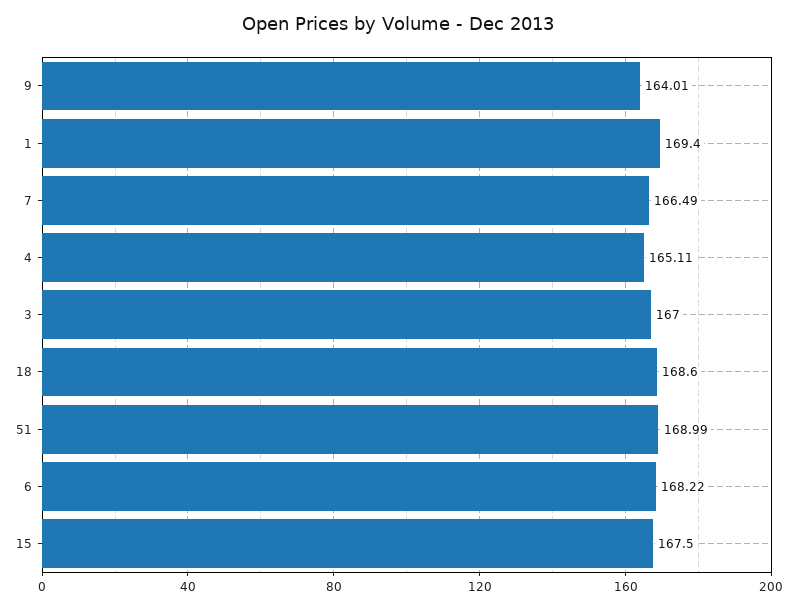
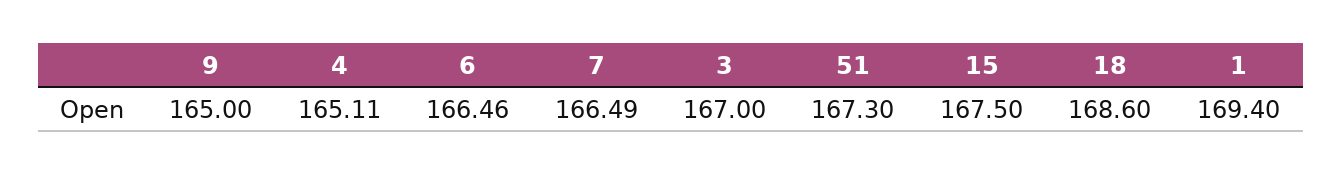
9: 164.01 -> 165
51: 168.99 -> 167.3
6: 168.22 -> 166.46

